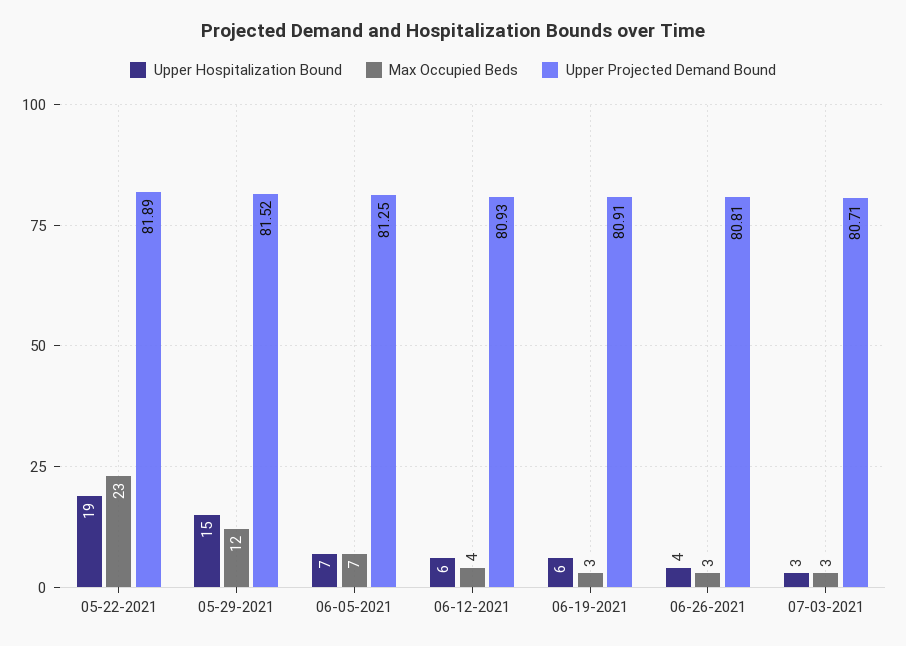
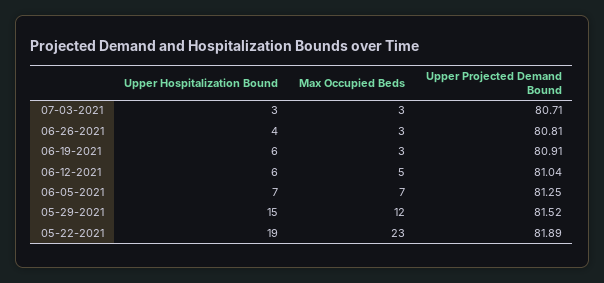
Max Occupied Beds, 06-12-2021: 4 -> 5
Upper Projected Demand Bound, 06-12-2021: 80.93 -> 81.04

